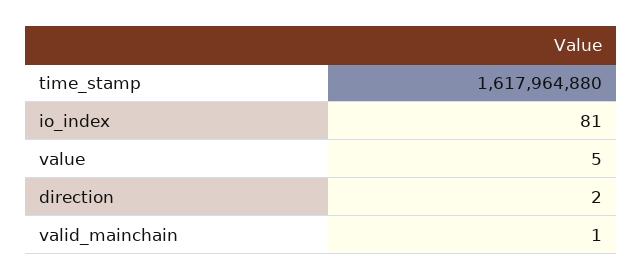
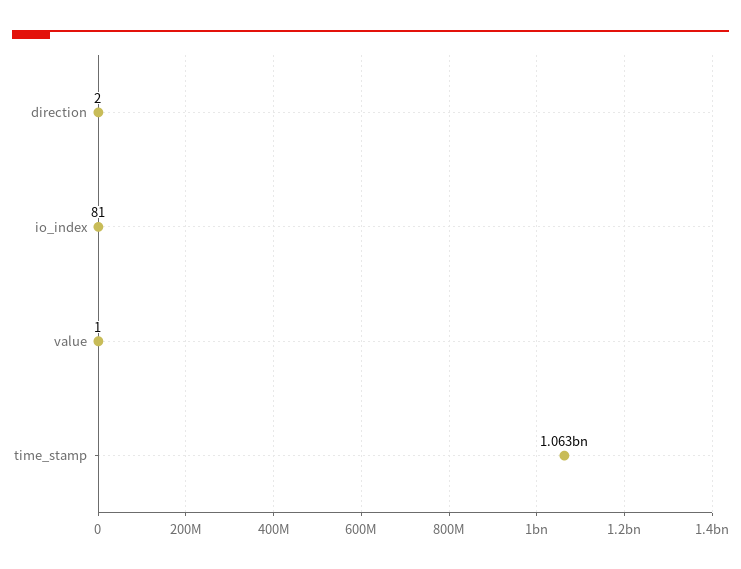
time_stamp: 1617964880 -> 1063000000
value: 5 -> 1
valid_mainchain: 1 -> none

